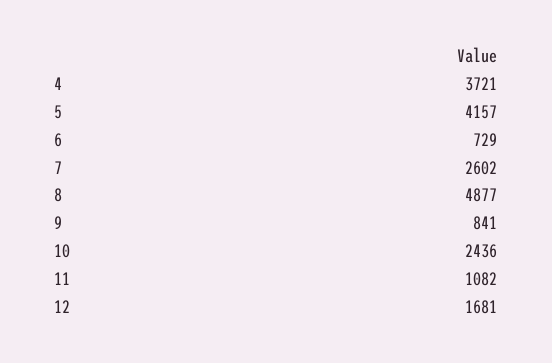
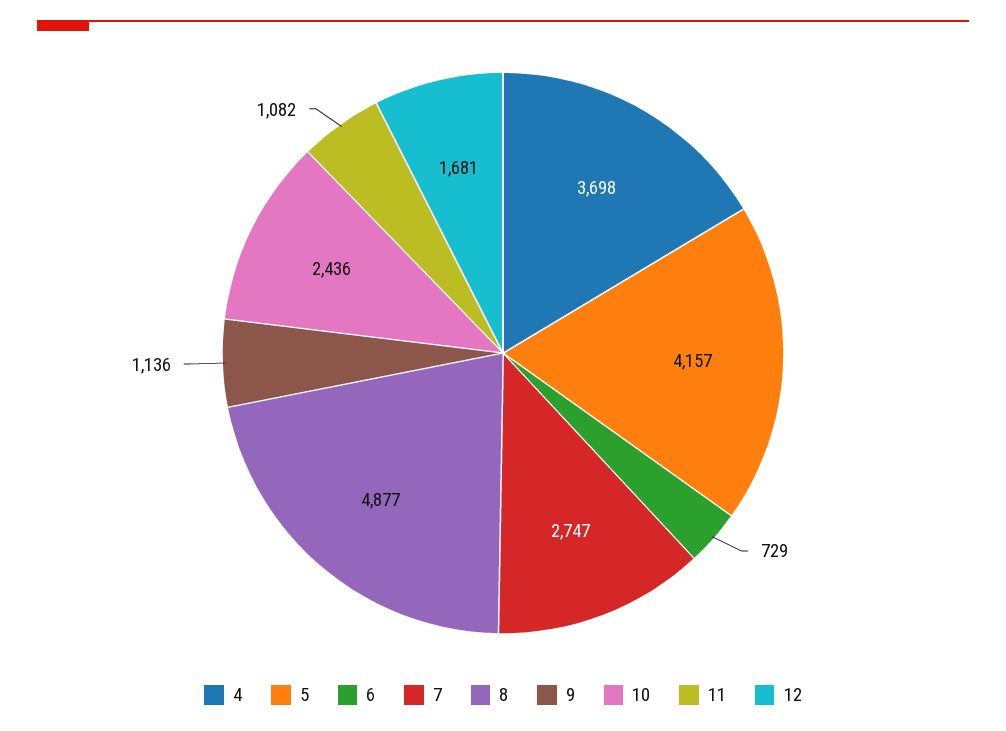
4: 3721 -> 3698
7: 2602 -> 2747
9: 841 -> 1136

